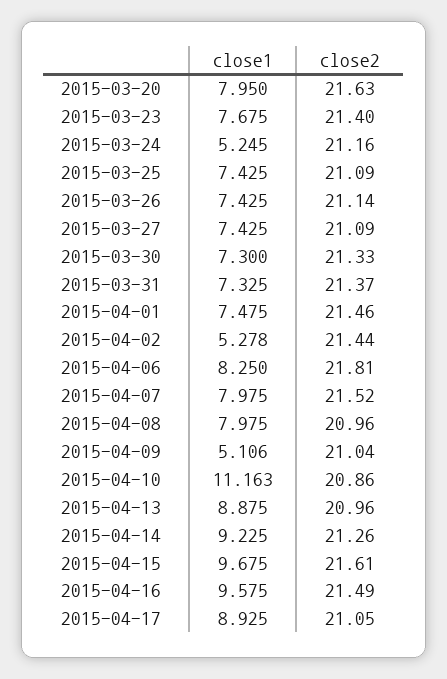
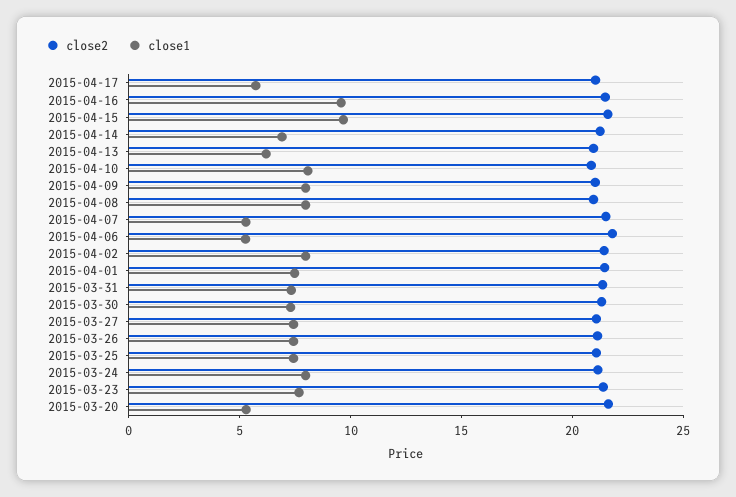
close1, 2015-03-20: 7.95 -> 5
close1, 2015-03-24: 5.245 -> 8
close1, 2015-04-02: 5.278 -> 8
close1, 2015-04-06: 8.25 -> 5
close1, 2015-04-07: 7.975 -> 5
close1, 2015-04-09: 5.106 -> 8
close1, 2015-04-10: 11.163 -> 8
close1, 2015-04-13: 8.875 -> 6
close1, 2015-04-14: 9.225 -> 7
close1, 2015-04-17: 8.925 -> 6

